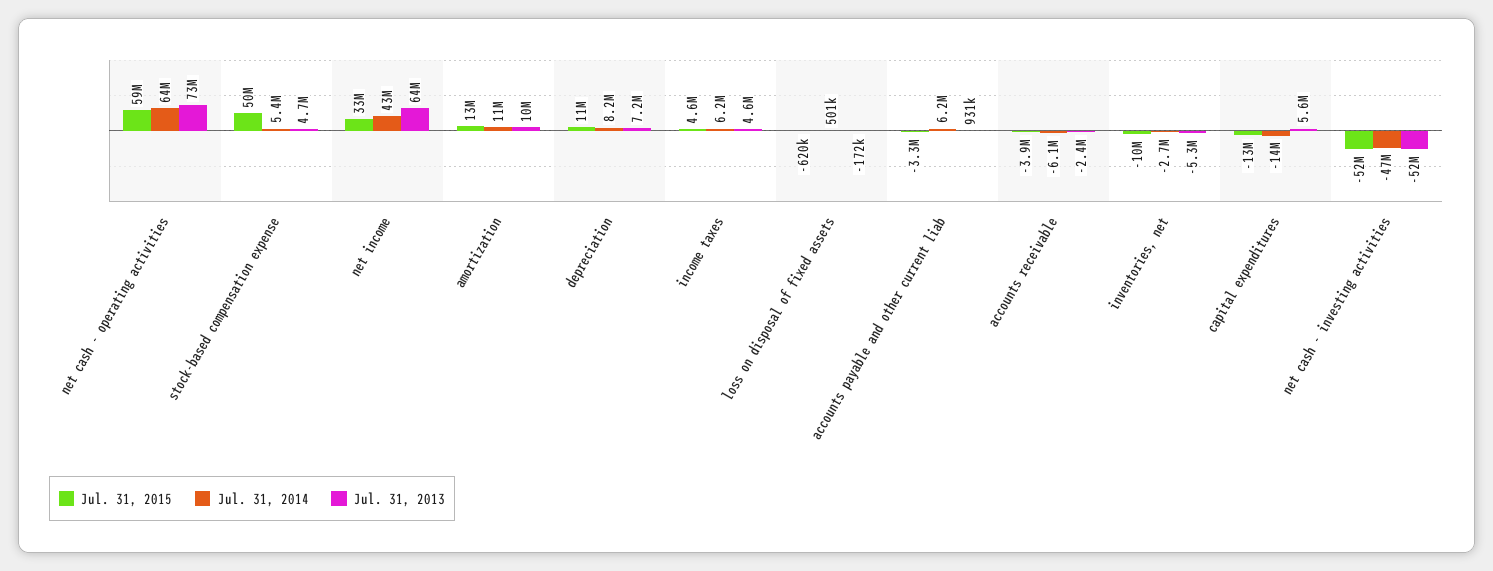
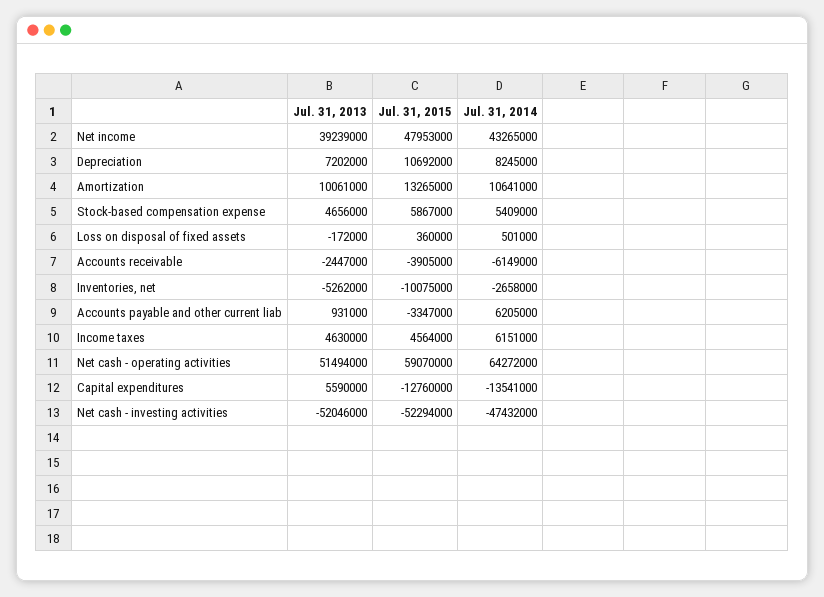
Jul. 31, 2013, net cash - operating activities: 73000000 -> 51494000
Jul. 31, 2015, stock-based compensation expense: 50000000 -> 5867000
Jul. 31, 2015, net income: 33000000 -> 47953000
Jul. 31, 2013, net income: 64000000 -> 39239000
Jul. 31, 2015, loss on disposal of fixed assets: -620000 -> 360000

